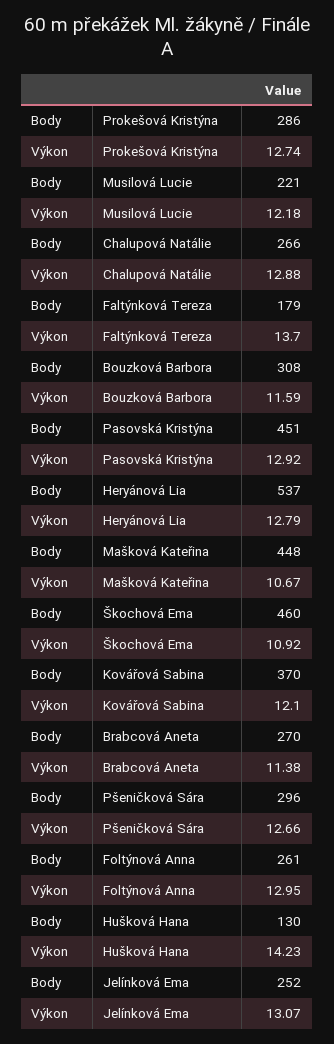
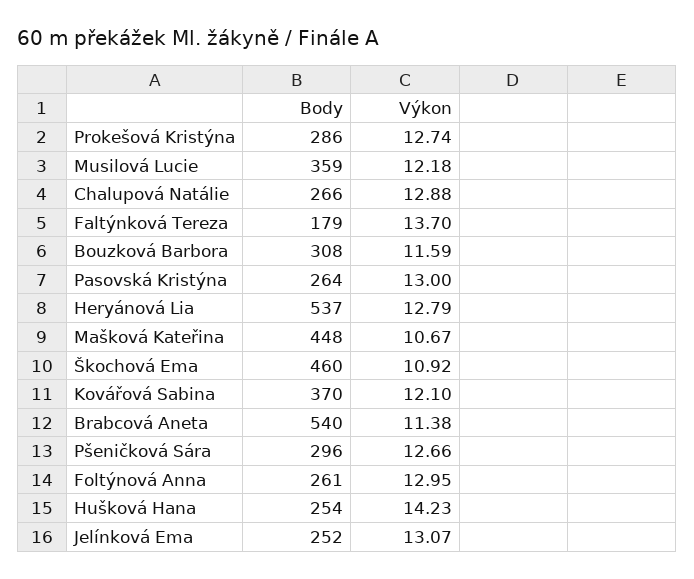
Body, Musilová Lucie: 221 -> 359
Body, Pasovská Kristýna: 451 -> 264
Výkon, Pasovská Kristýna: 12.92 -> 13
Body, Brabcová Aneta: 270 -> 540
Body, Hušková Hana: 130 -> 254

